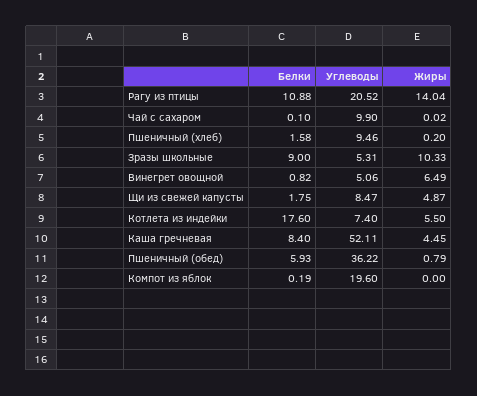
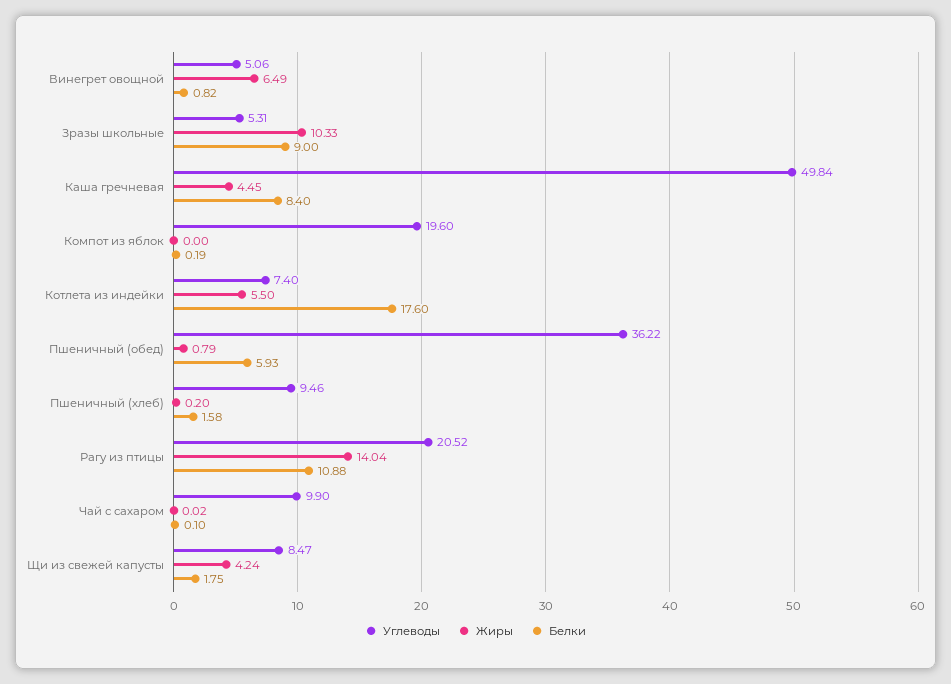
Жиры, Щи из свежей капусты: 4.87 -> 4.24
Углеводы, Каша гречневая: 52.11 -> 49.84

